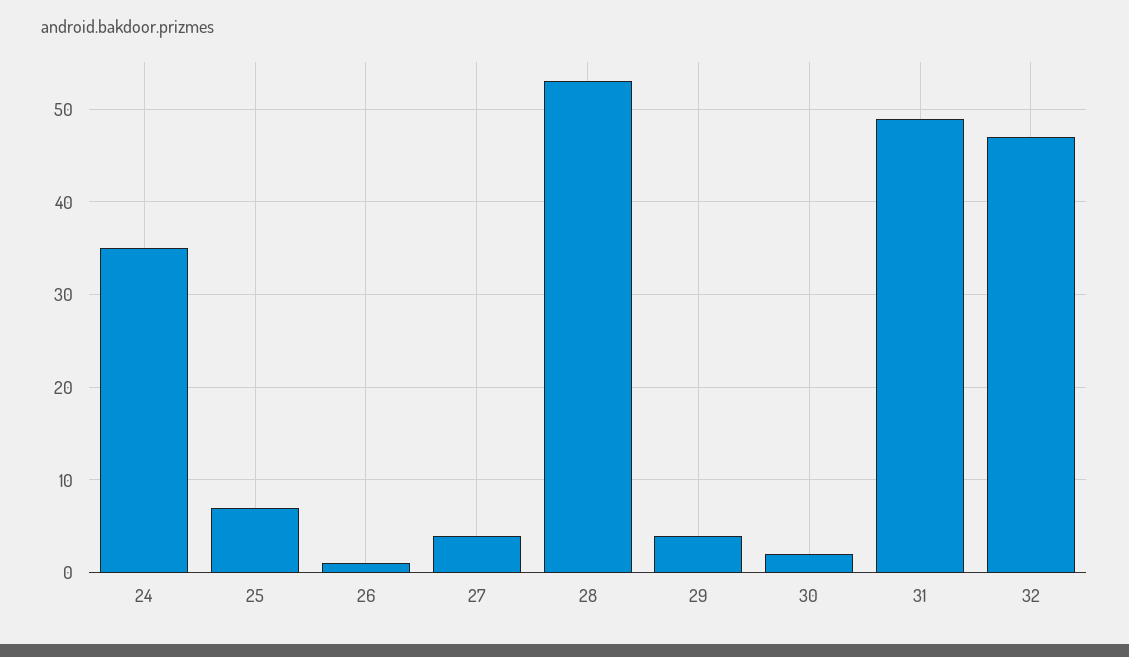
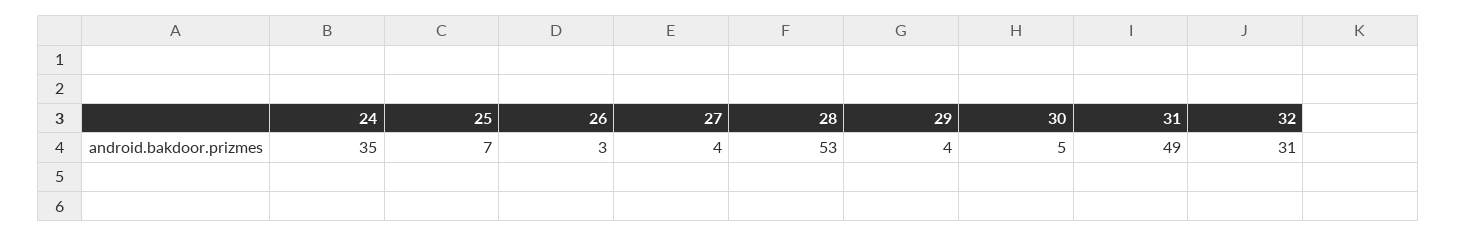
26: 1 -> 3
30: 2 -> 5
32: 47 -> 31

